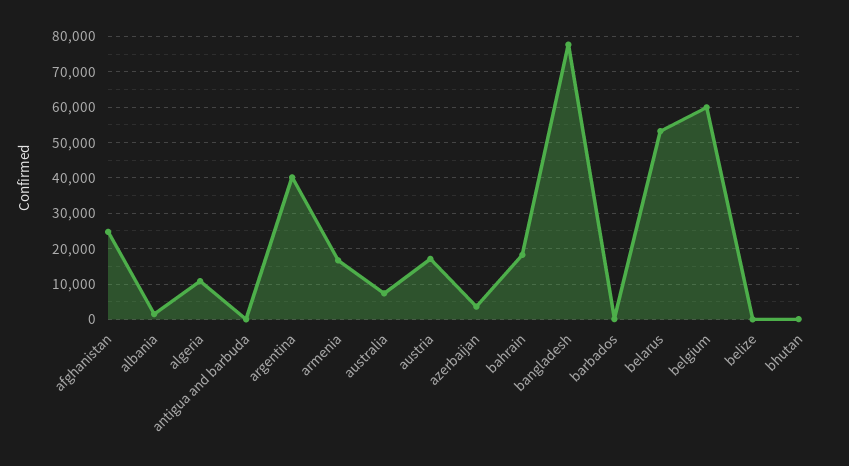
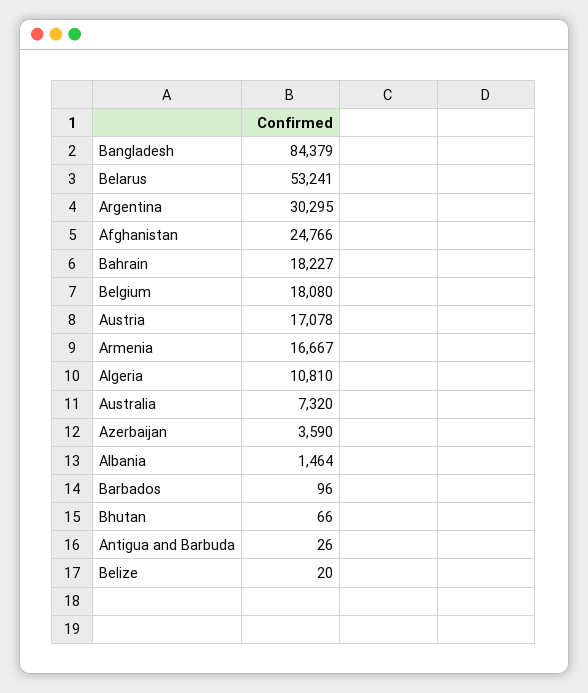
argentina: 40000 -> 30295
bangladesh: 78000 -> 84379
belgium: 60000 -> 18080

